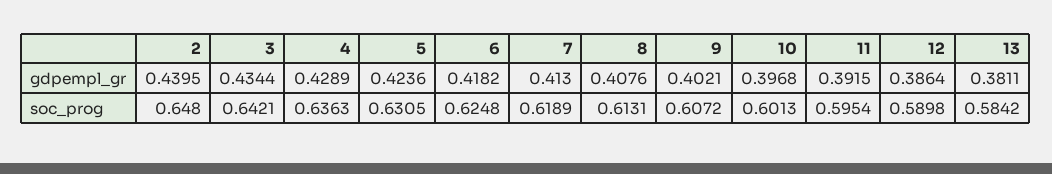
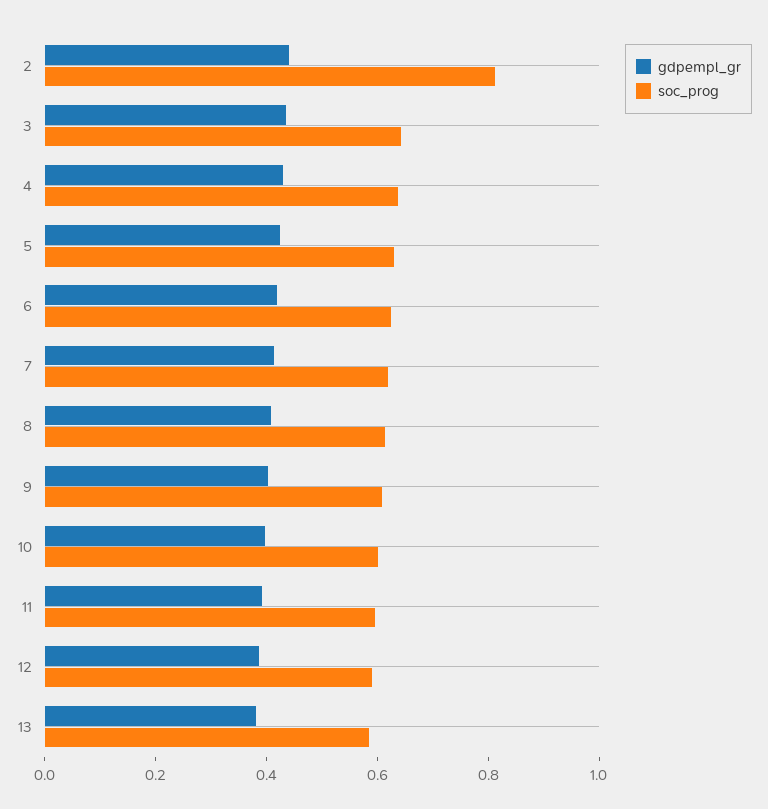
soc_prog, 2: 0.648 -> 0.8

